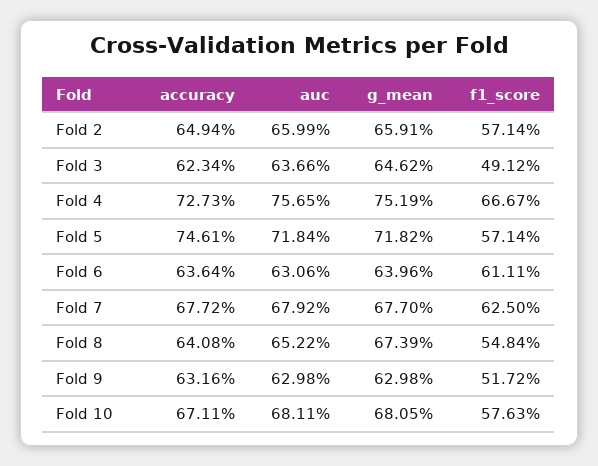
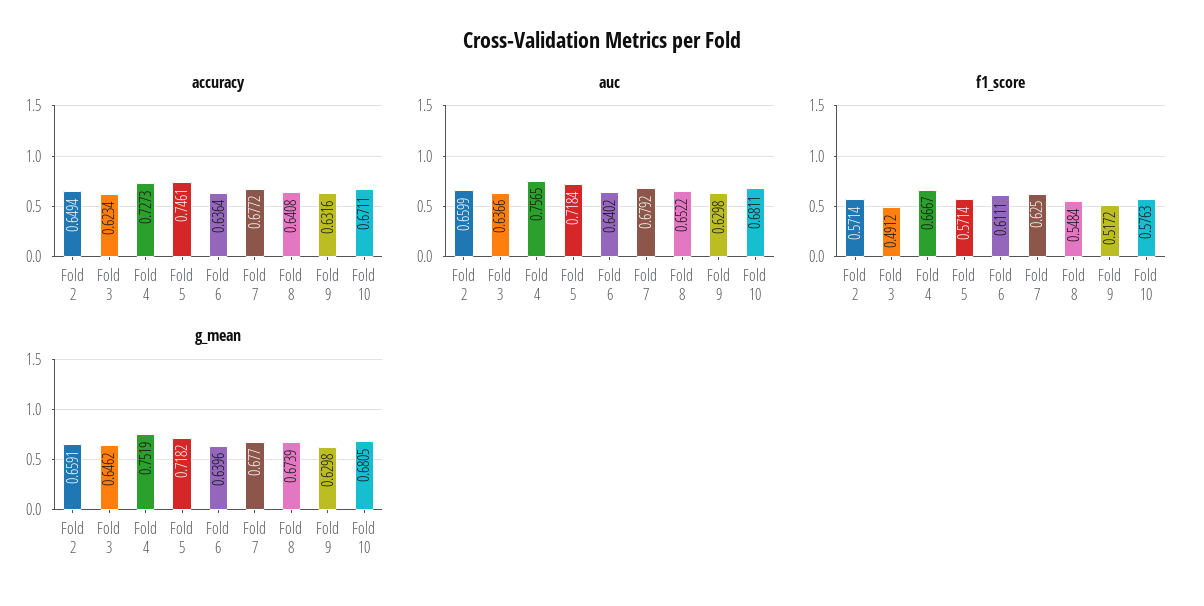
auc, Fold 6: 0.6306 -> 0.6402

